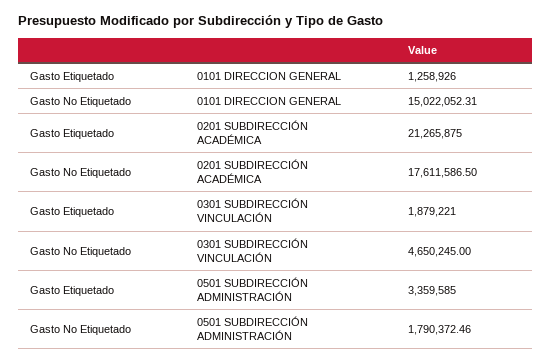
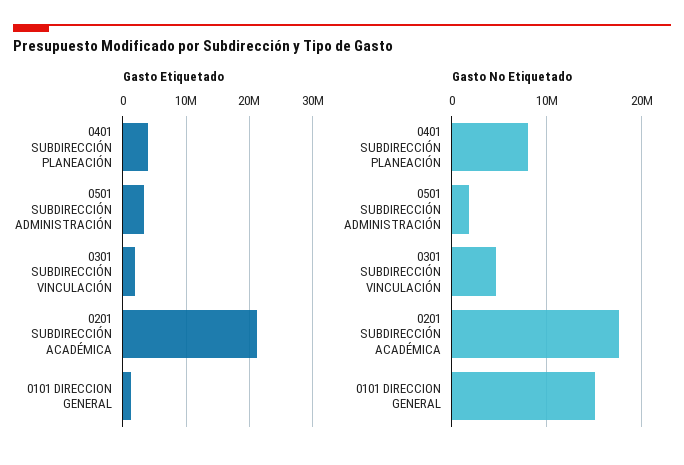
Gasto Etiquetado, 0401 SUBDIRECCIÓN PLANEACIÓN: none -> 4000000
Gasto No Etiquetado, 0401 SUBDIRECCIÓN PLANEACIÓN: none -> 8000000

